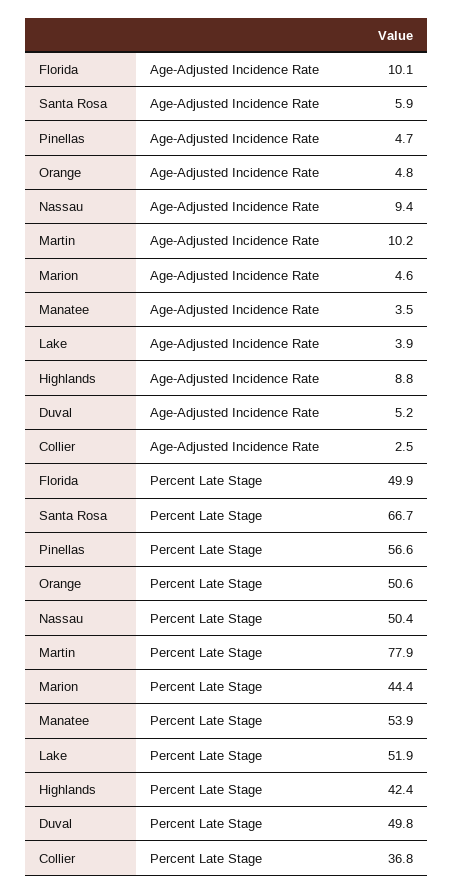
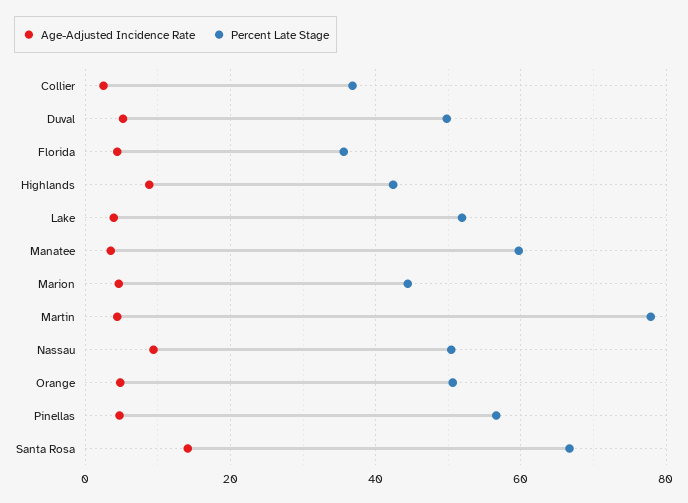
Age-Adjusted Incidence Rate, Florida: 10.1 -> 4
Age-Adjusted Incidence Rate, Santa Rosa: 5.9 -> 14
Age-Adjusted Incidence Rate, Martin: 10.2 -> 4
Percent Late Stage, Florida: 49.9 -> 36
Percent Late Stage, Manatee: 53.9 -> 60

